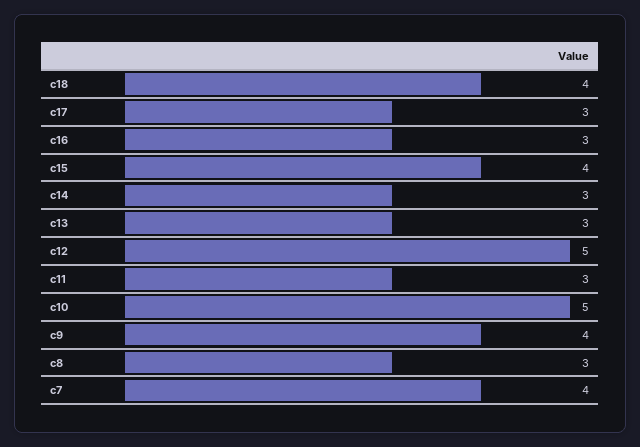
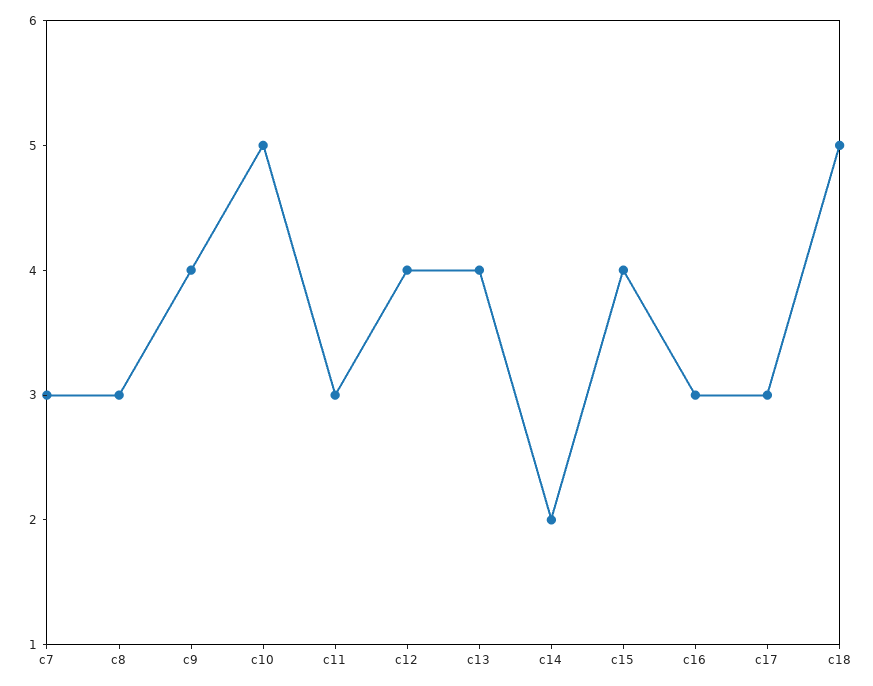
c18: 4 -> 5
c14: 3 -> 2
c13: 3 -> 4
c12: 5 -> 4
c7: 4 -> 3

